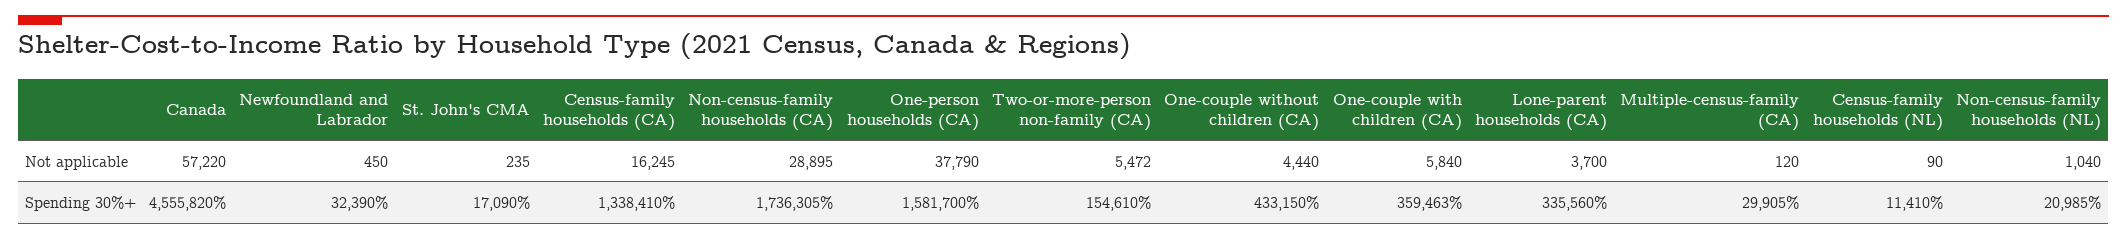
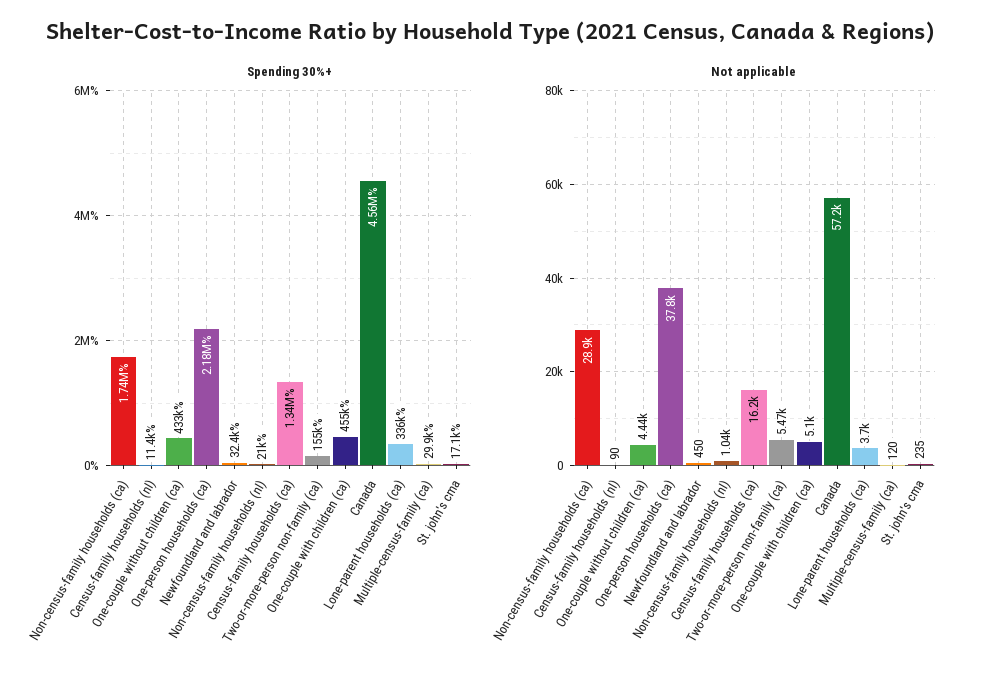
Not applicable, One-couple with children (CA): 5840 -> 5100
Spending 30%+, One-person households (CA): 1581700 -> 2180000
Spending 30%+, One-couple with children (CA): 359463 -> 455000

